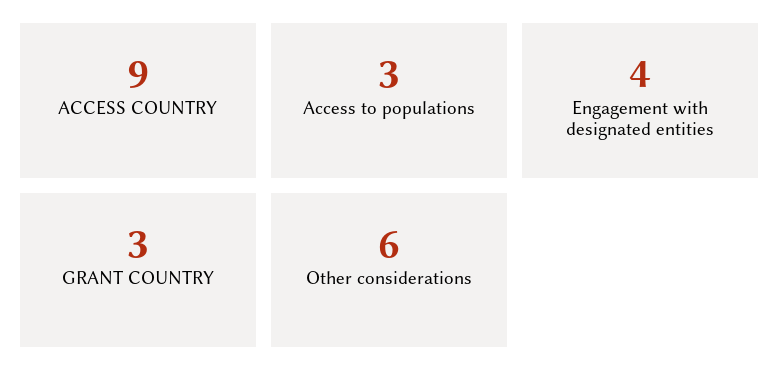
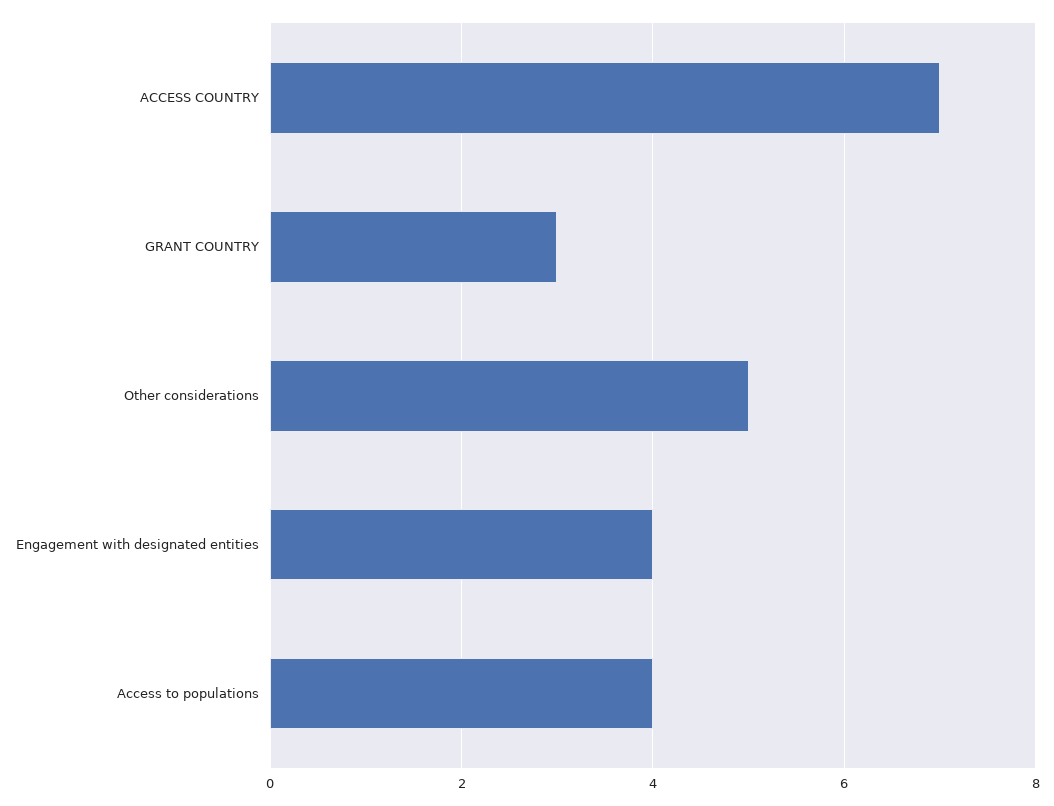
ACCESS COUNTRY: 9 -> 7
Access to populations: 3 -> 4
Other considerations: 6 -> 5

